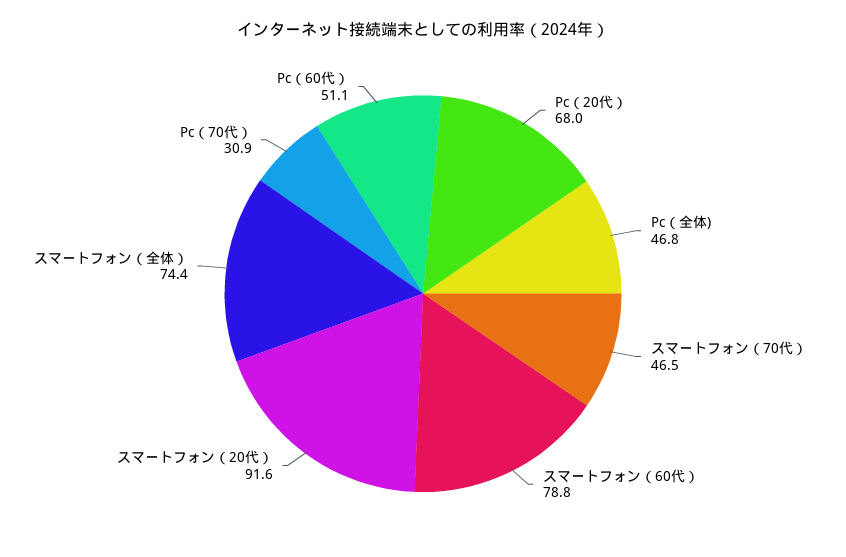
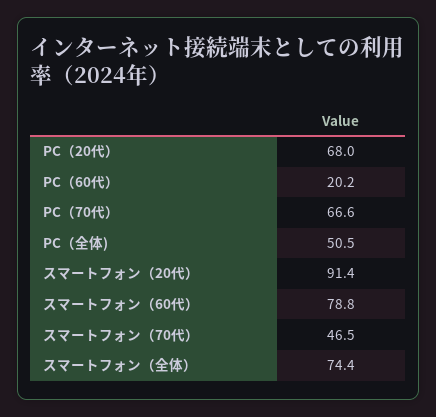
Pc（全体): 46.8 -> 50.5
スマートフォン（20代）: 91.6 -> 91.4
Pc（70代）: 30.9 -> 66.6
Pc（60代）: 51.1 -> 20.2

